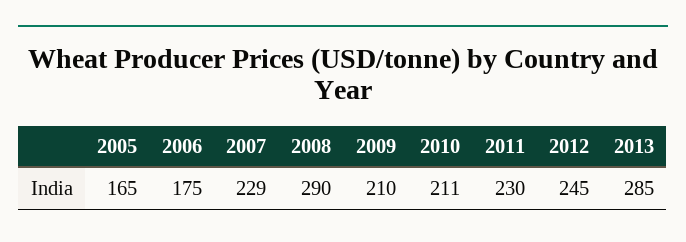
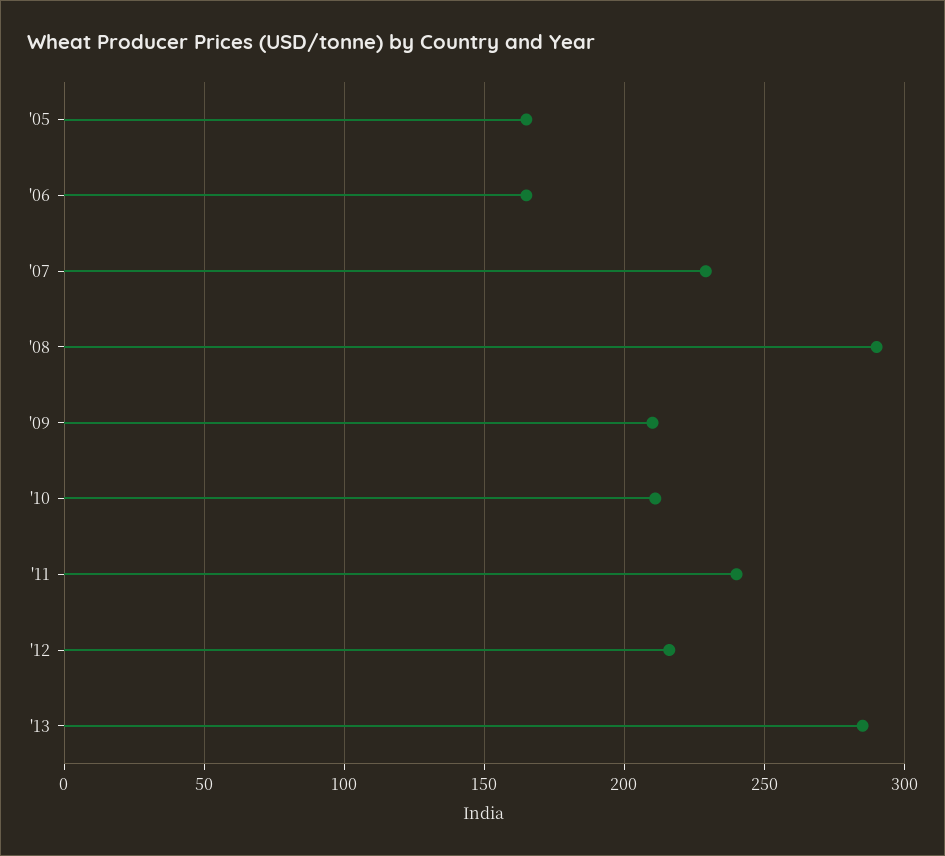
2006: 175 -> 165
2011: 230 -> 240
2012: 245 -> 215

